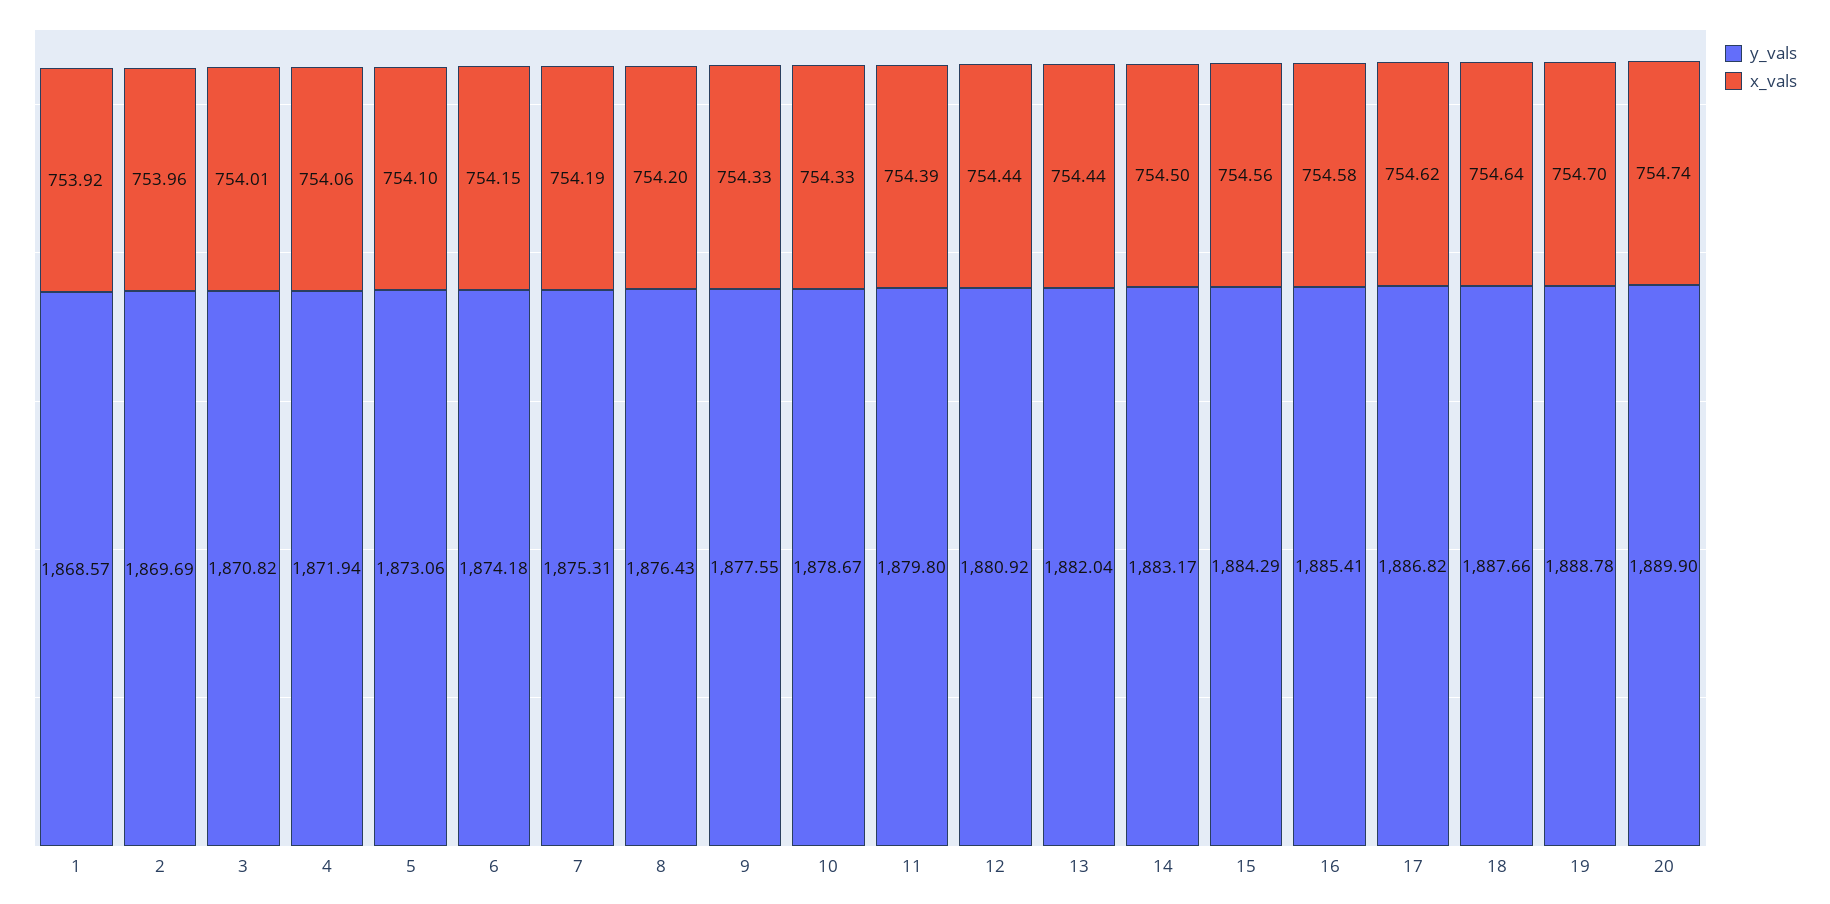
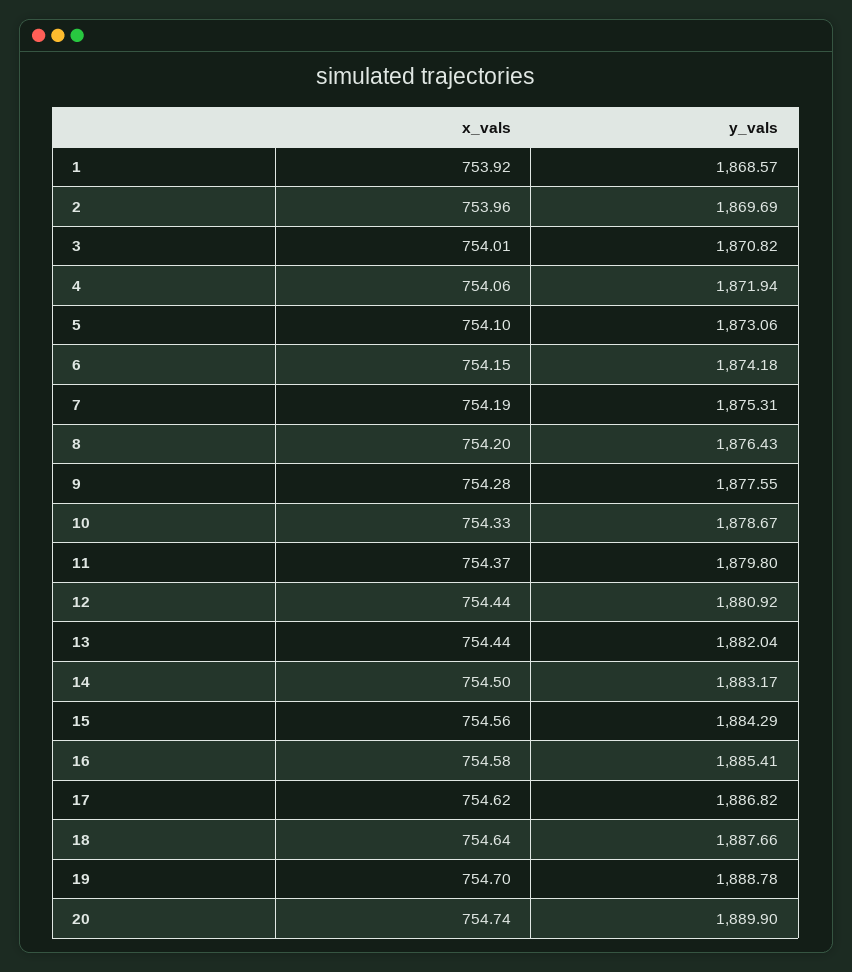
x_vals, 9: 754.33 -> 754.28
x_vals, 11: 754.39 -> 754.37

